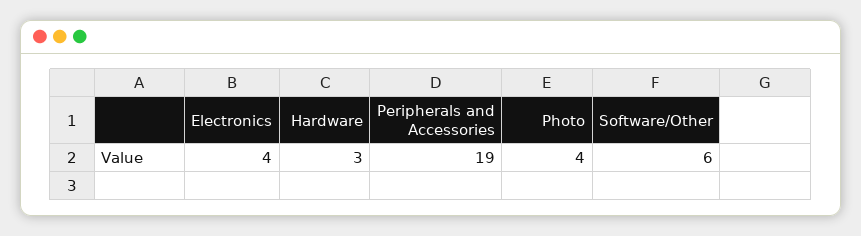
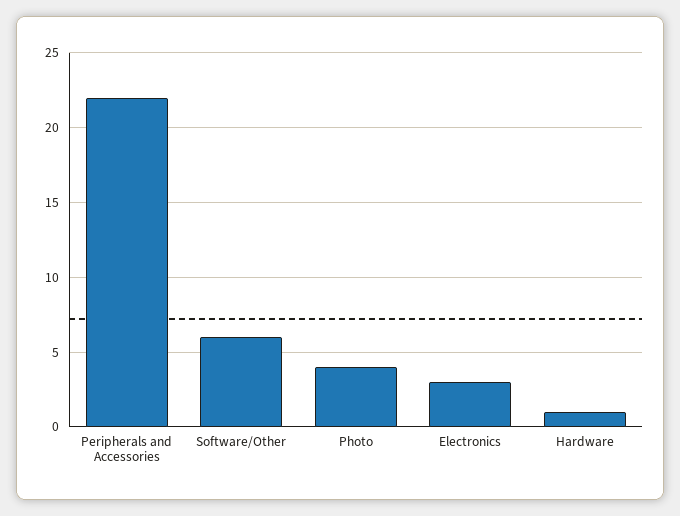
Electronics: 4 -> 3
Hardware: 3 -> 1
Peripherals and Accessories: 19 -> 22

